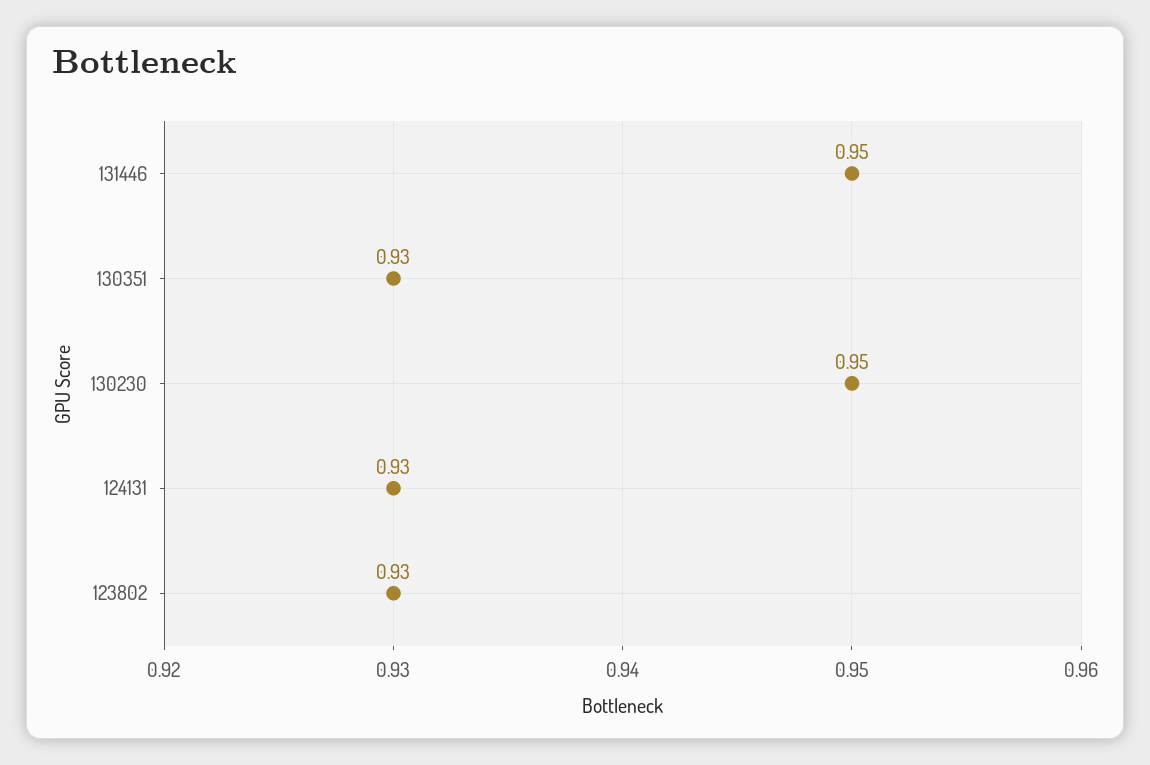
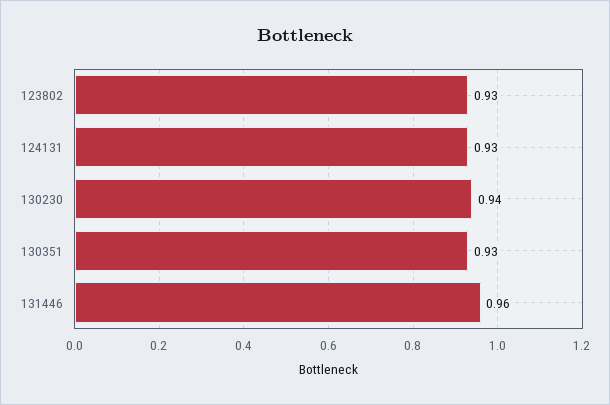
131446: 0.95 -> 0.96
130230: 0.95 -> 0.94

